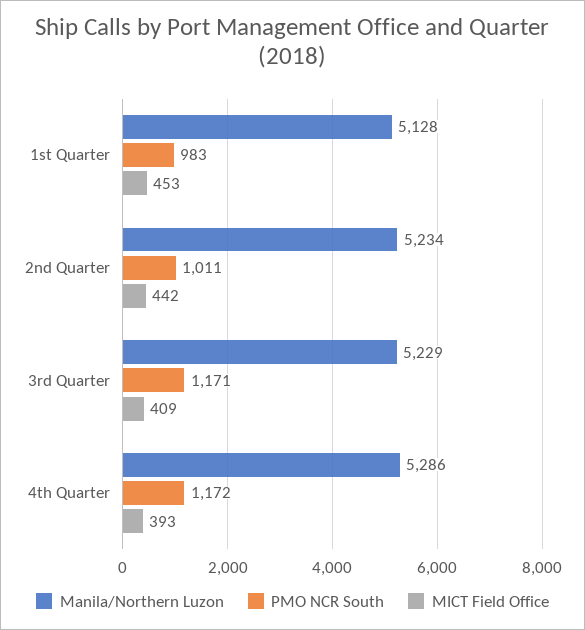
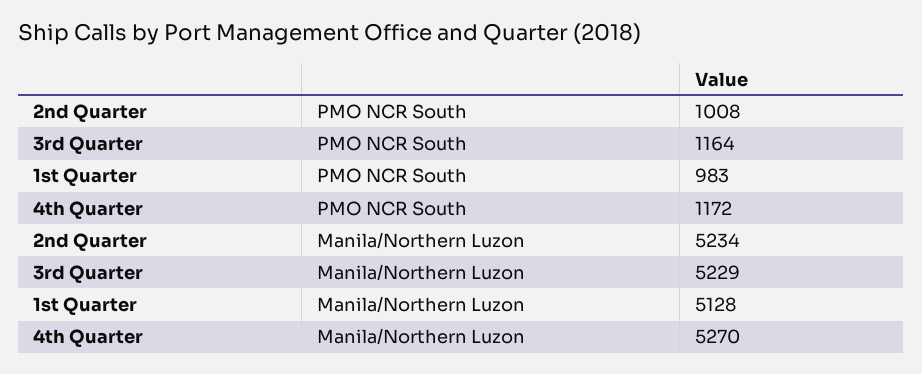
MICT Field Office, 1st Quarter: 453 -> none
PMO NCR South, 2nd Quarter: 1011 -> 1008
MICT Field Office, 2nd Quarter: 442 -> none
PMO NCR South, 3rd Quarter: 1171 -> 1164
MICT Field Office, 3rd Quarter: 409 -> none
Manila/Northern Luzon, 4th Quarter: 5286 -> 5270
MICT Field Office, 4th Quarter: 393 -> none

